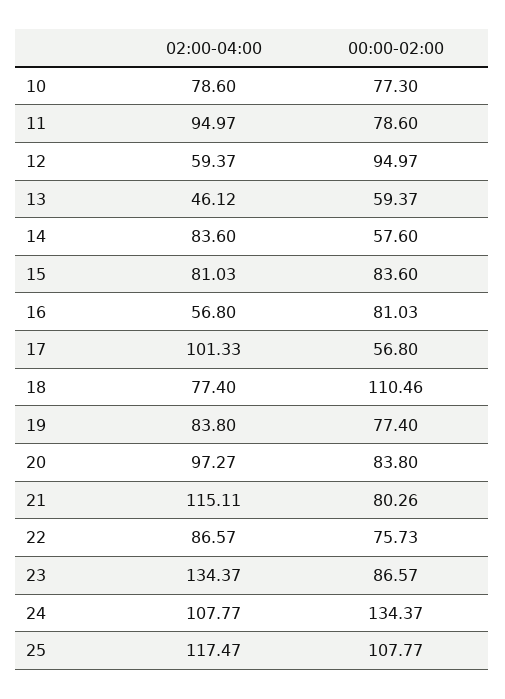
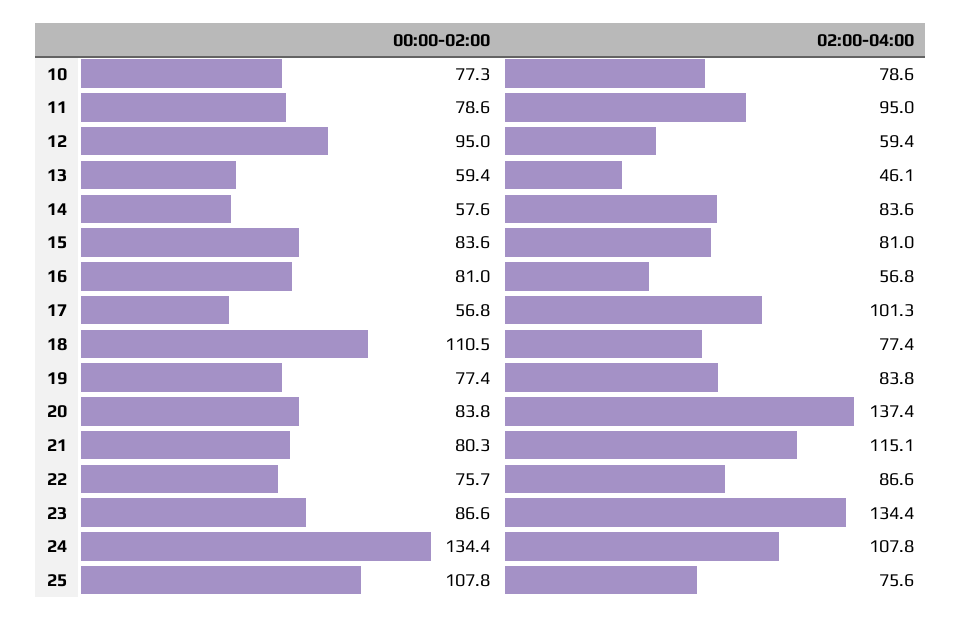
02:00-04:00, 20: 97.27 -> 137.4
02:00-04:00, 25: 117.47 -> 75.6

